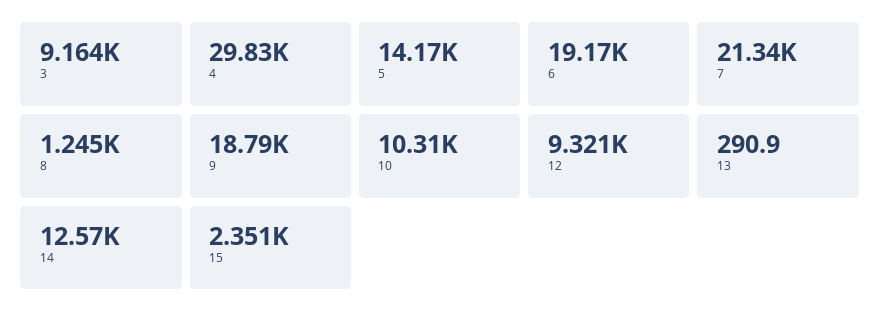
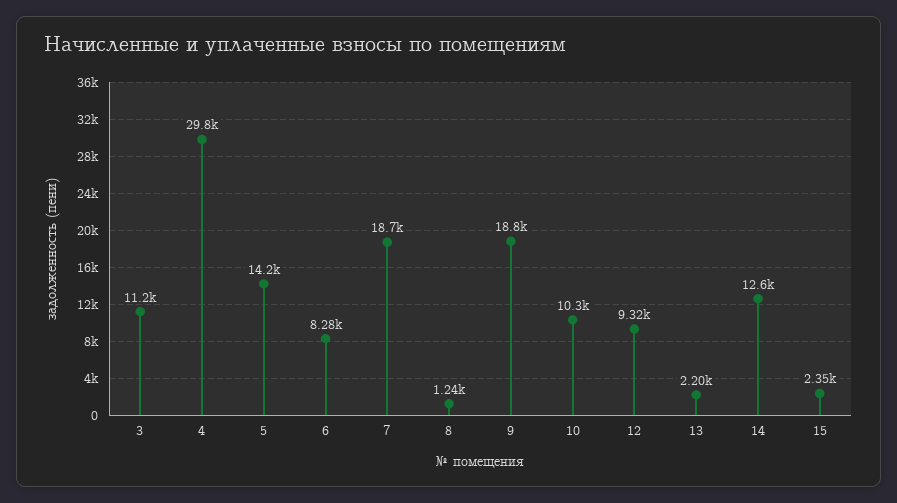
3: 9164 -> 11200
6: 19170 -> 8280
7: 21340 -> 18700
13: 290.9 -> 2200

